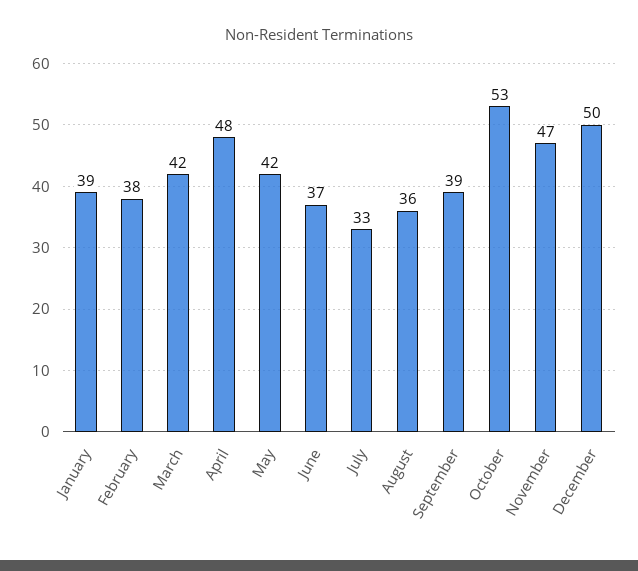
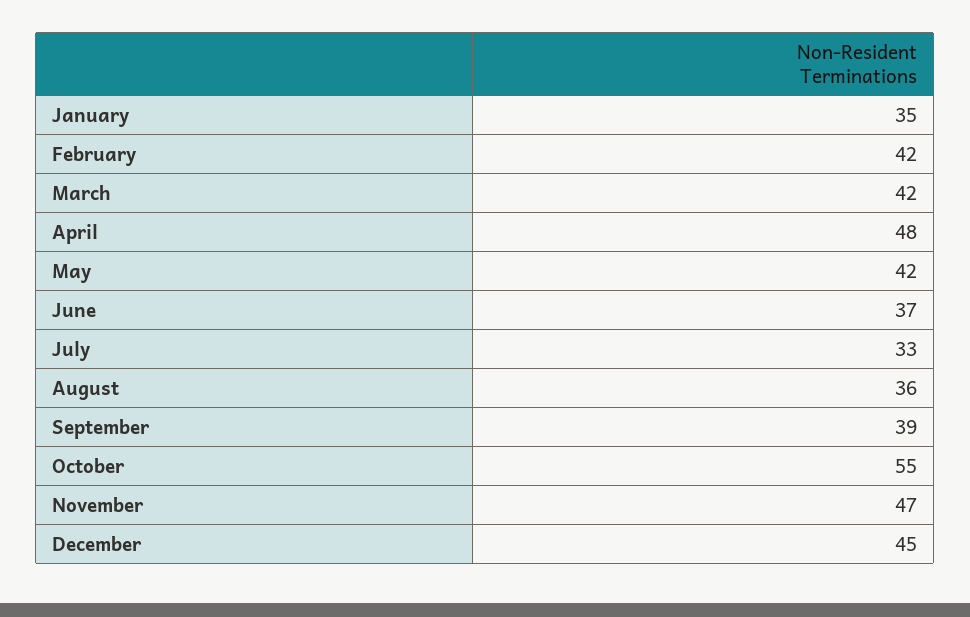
January: 39 -> 35
February: 38 -> 42
October: 53 -> 55
December: 50 -> 45

